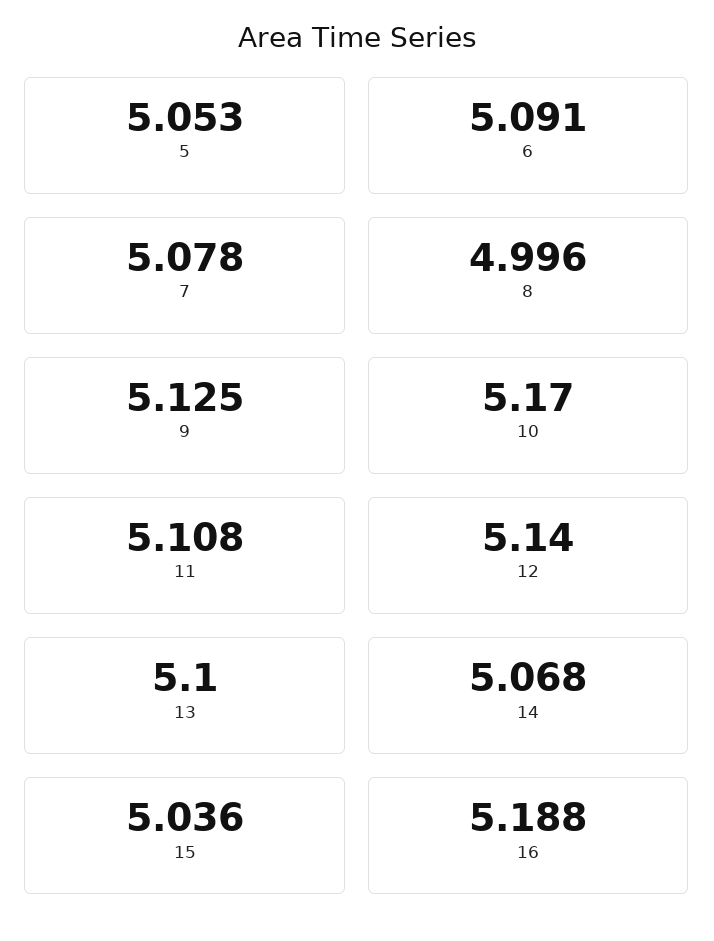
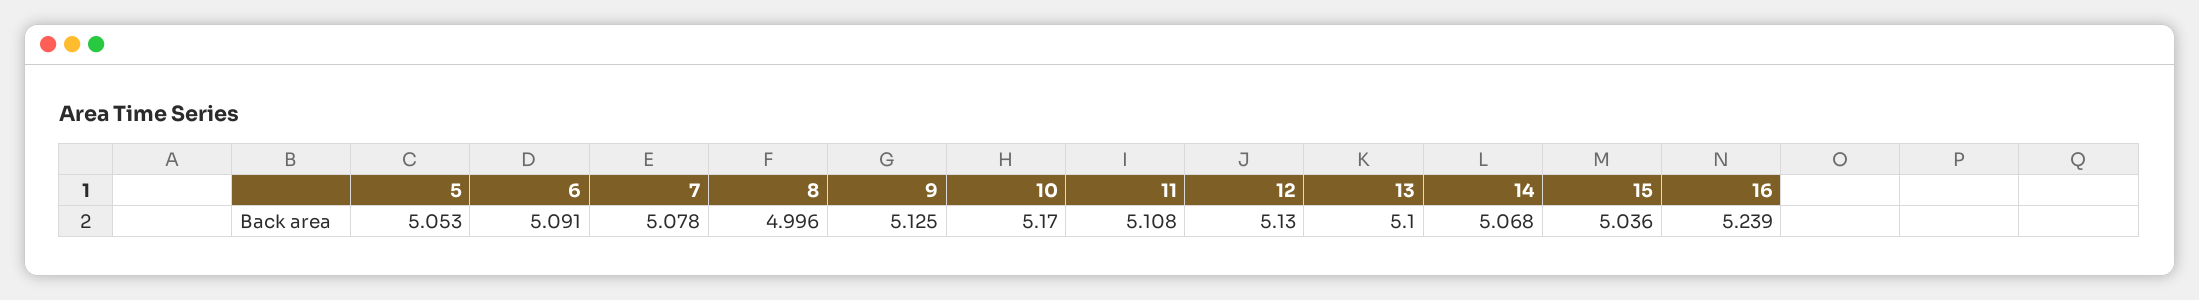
12: 5.14 -> 5.13
16: 5.188 -> 5.239

